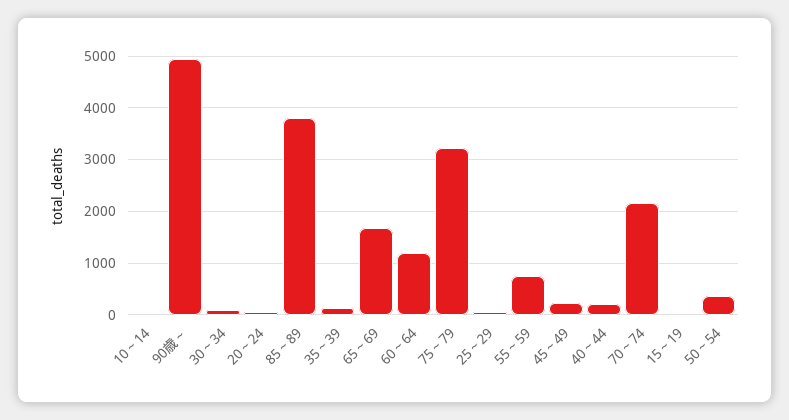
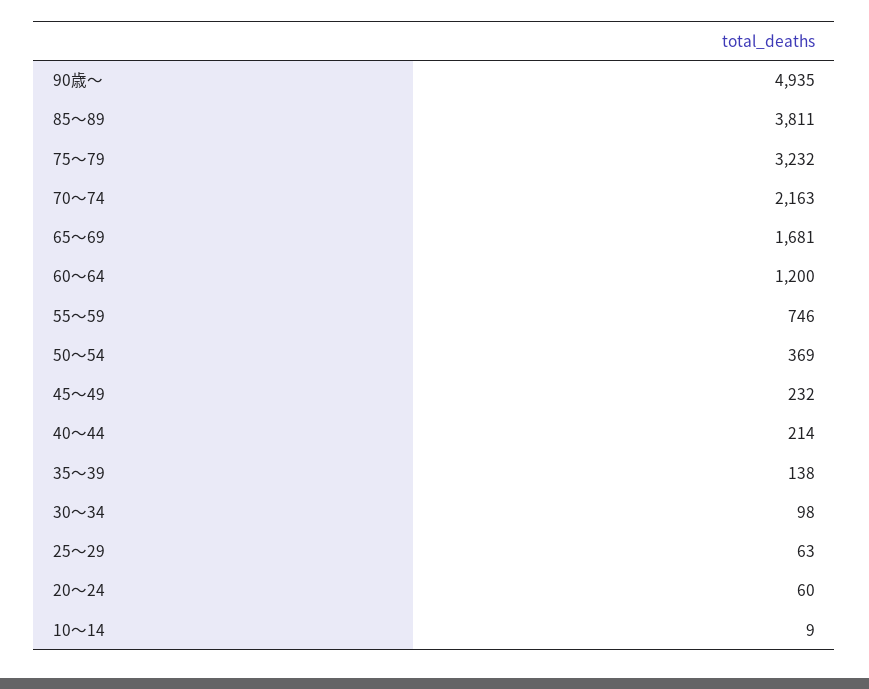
15～19: 0 -> none

